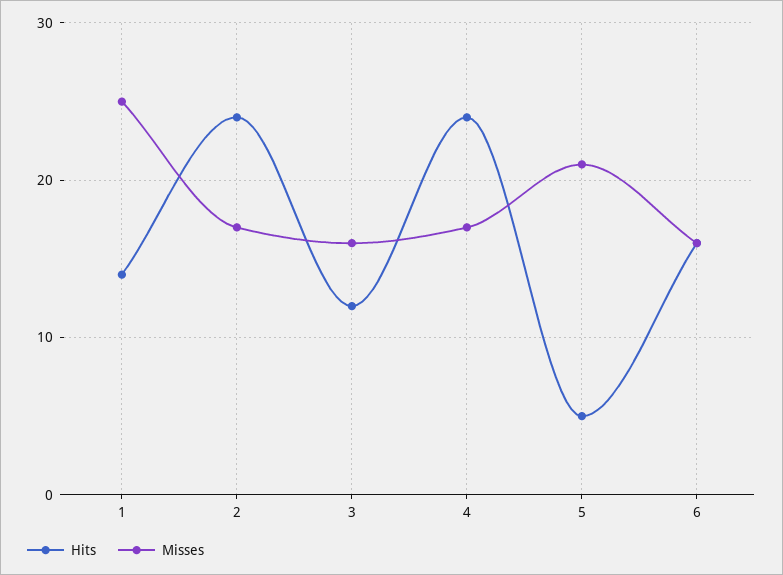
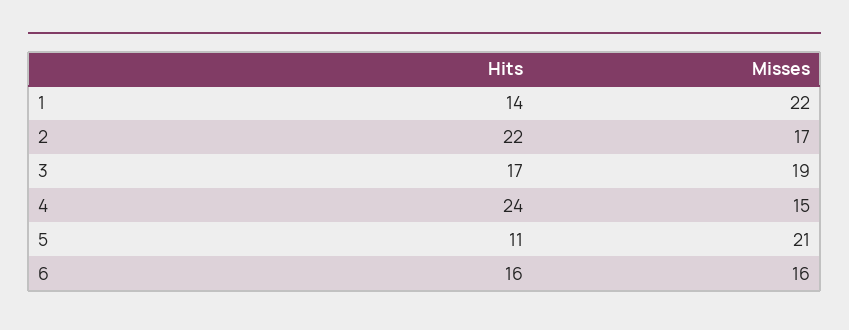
Misses, 1: 25 -> 22
Hits, 2: 24 -> 22
Hits, 3: 12 -> 17
Misses, 3: 16 -> 19
Misses, 4: 17 -> 15
Hits, 5: 5 -> 11

